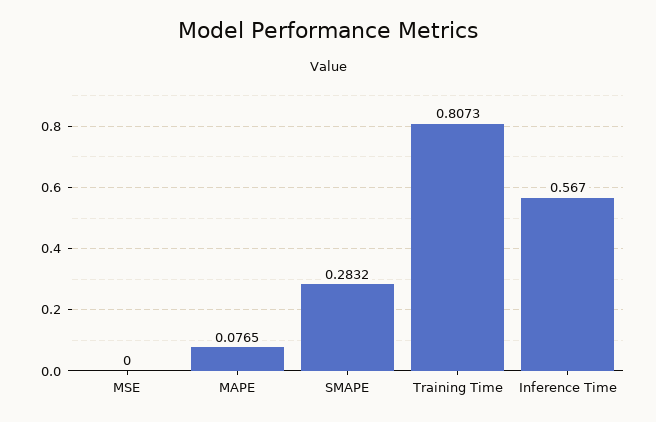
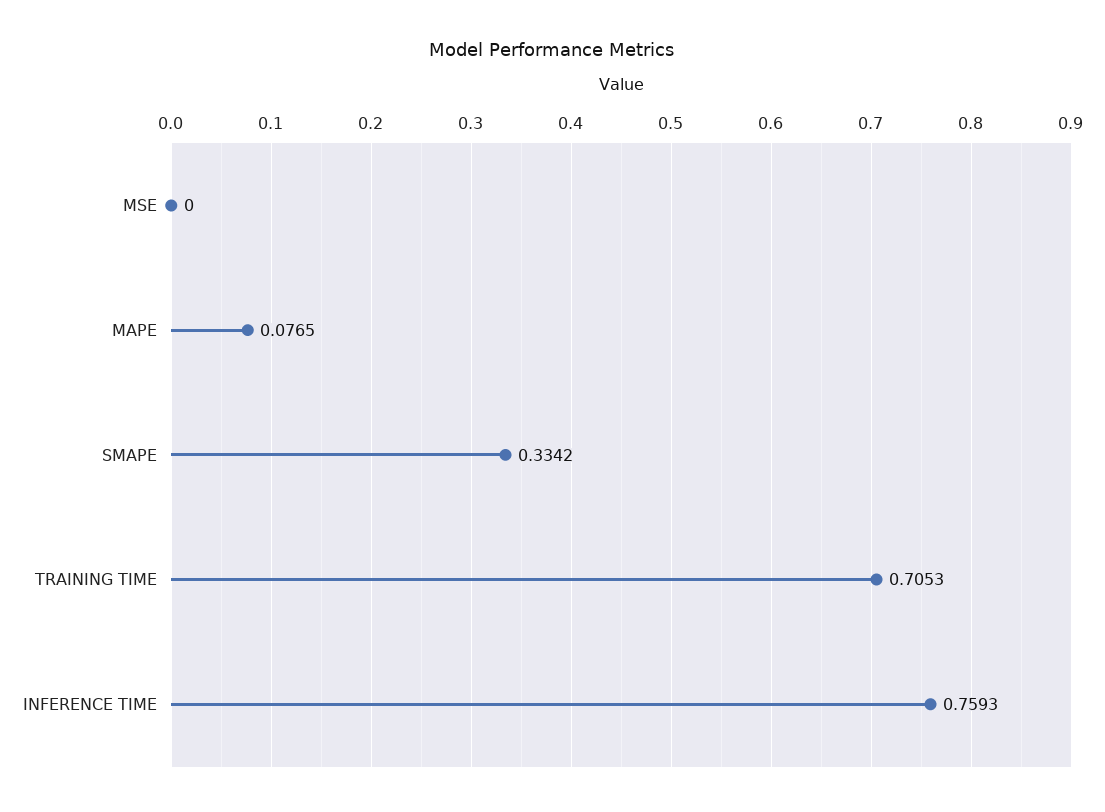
SMAPE: 0.2832 -> 0.3342
Training Time: 0.8073 -> 0.7053
Inference Time: 0.567 -> 0.7593

